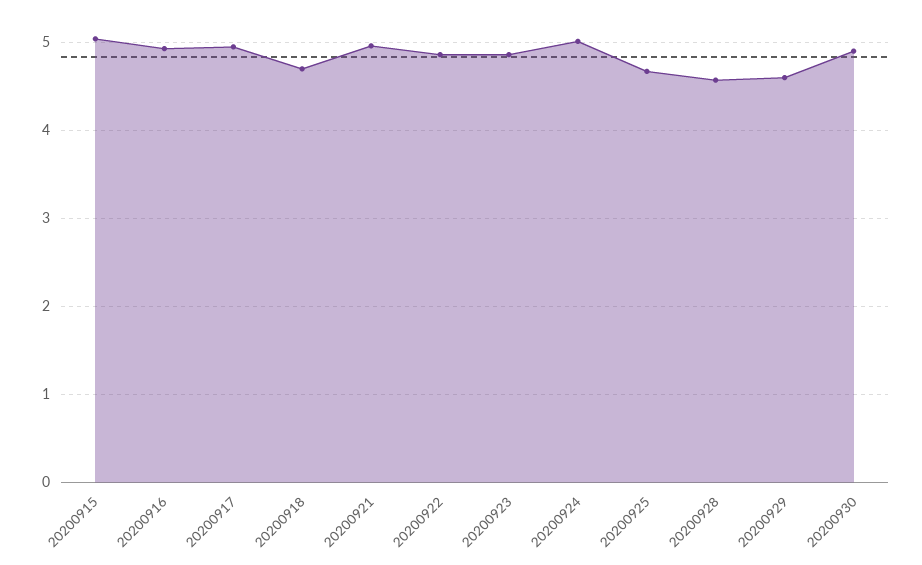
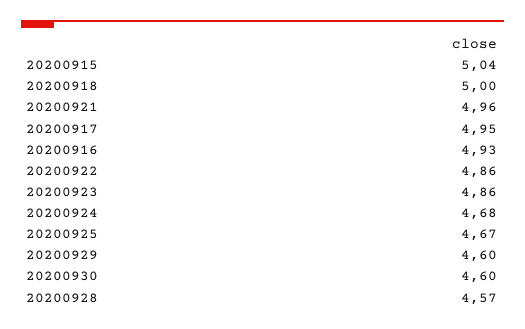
20200918: 4.7 -> 5
20200924: 5 -> 4.68
20200930: 4.9 -> 4.6

